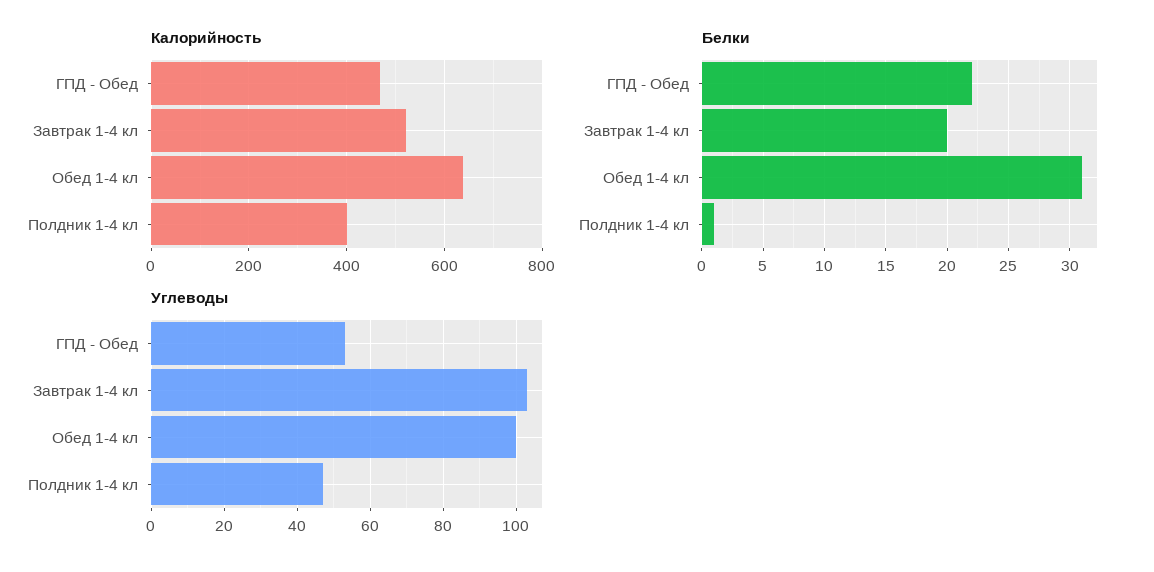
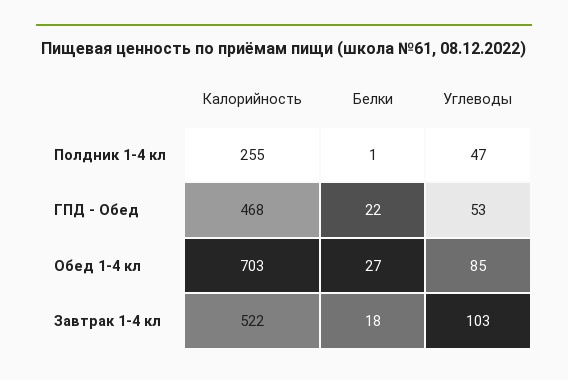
Калорийность, Обед 1-4 кл: 640 -> 703
Калорийность, Полдник 1-4 кл: 400 -> 255
Белки, Завтрак 1-4 кл: 20 -> 18
Белки, Обед 1-4 кл: 31 -> 27
Углеводы, Обед 1-4 кл: 100 -> 85

